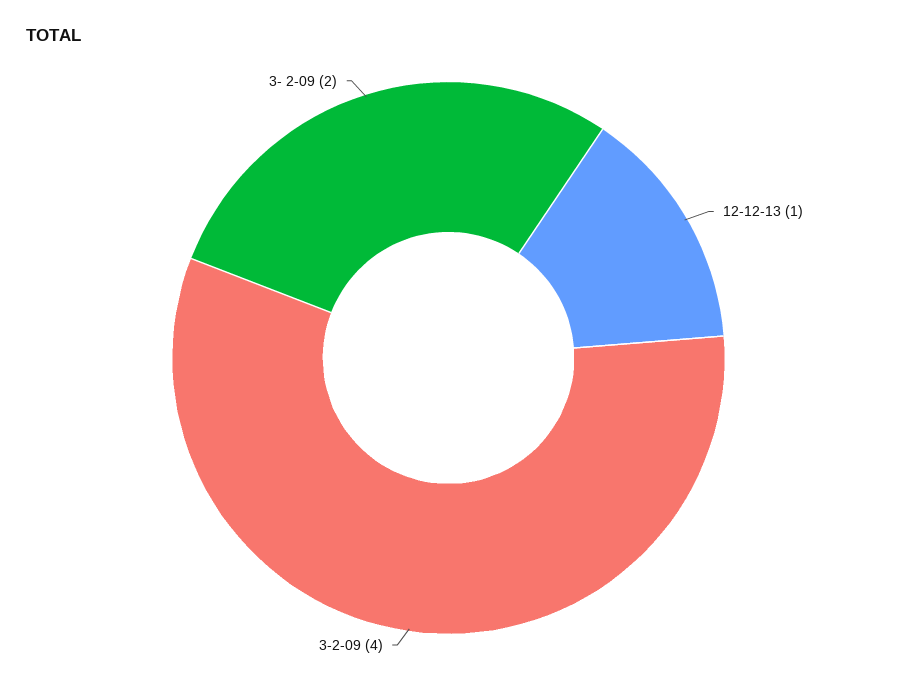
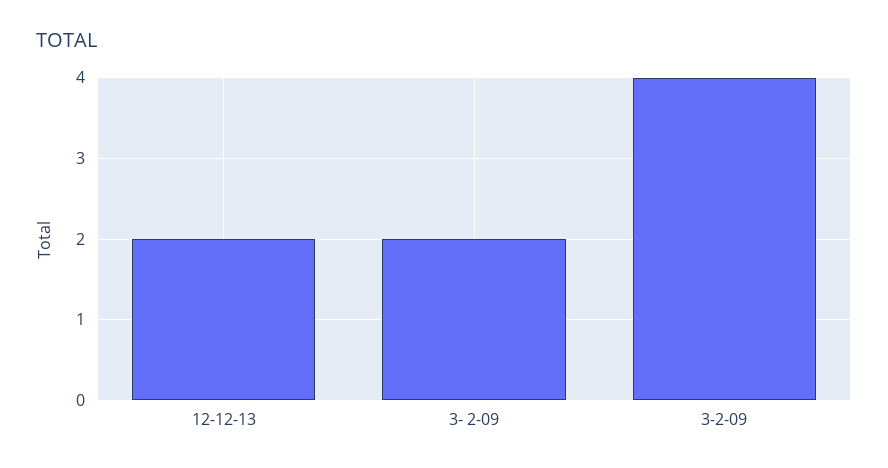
12-12-13: 1 -> 2

